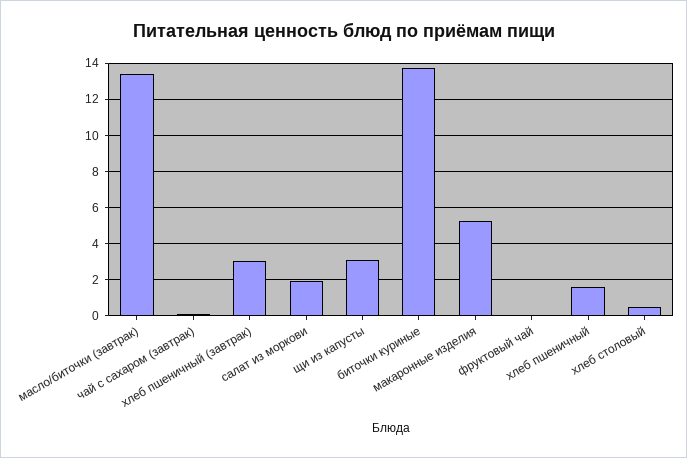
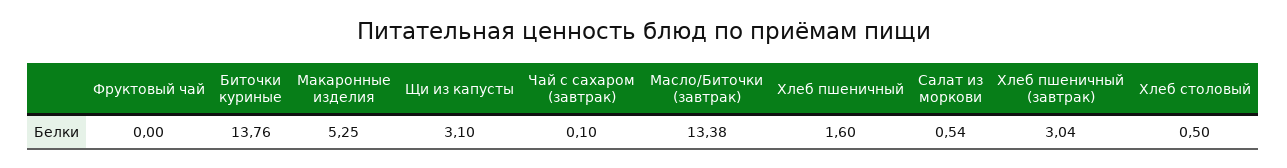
салат из моркови: 2 -> 0.54

